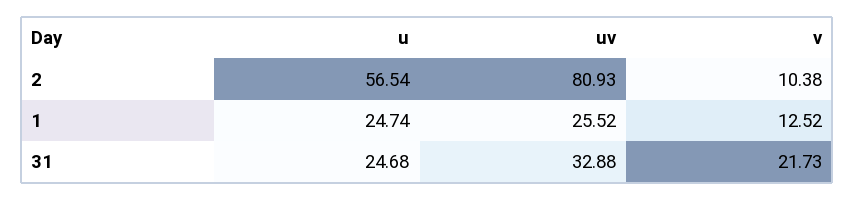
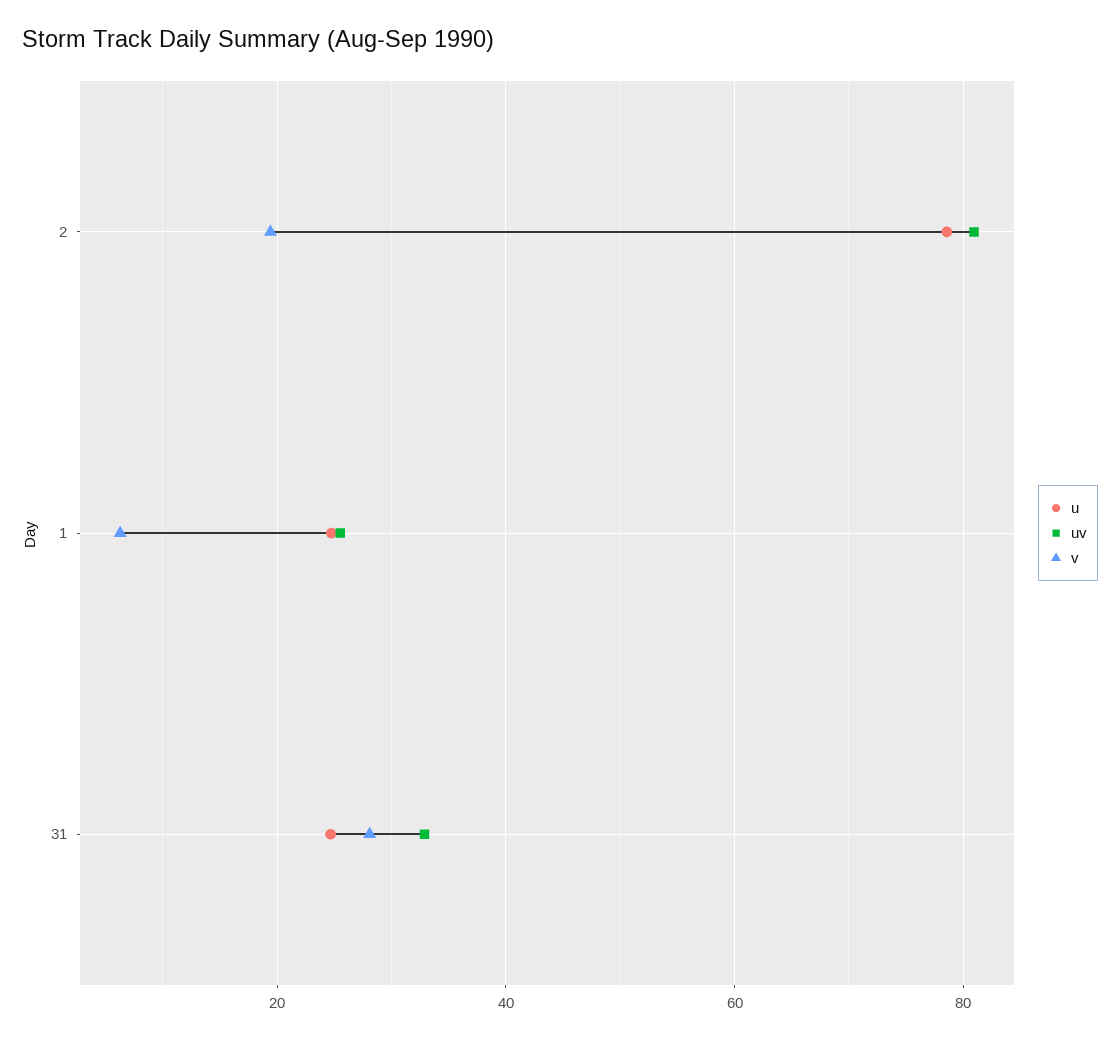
u, 2: 56.54 -> 78
v, 2: 10.38 -> 20
v, 1: 12.52 -> 6
v, 31: 21.73 -> 28

